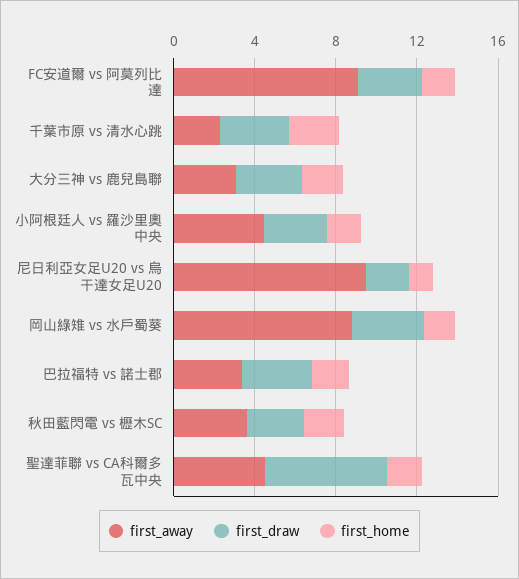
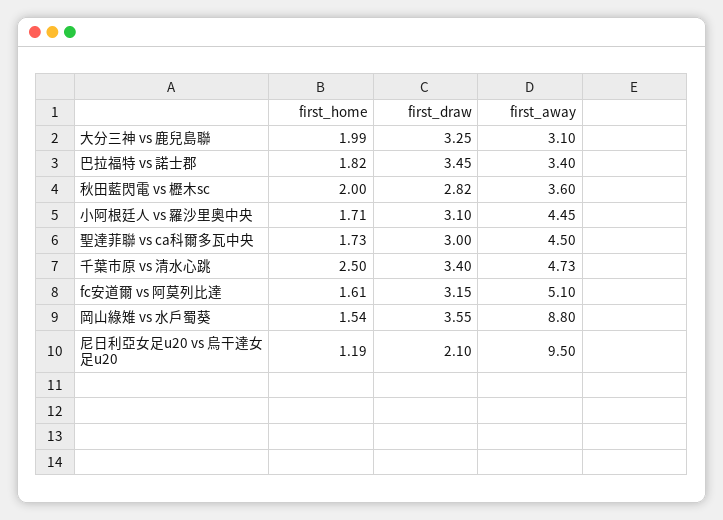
first_away, FC安道爾 vs 阿莫列比達: 9 -> 5.1
first_away, 千葉市原 vs 清水心跳: 2 -> 4.73
first_draw, 聖達菲聯 vs CA科爾多瓦中央: 6 -> 3

